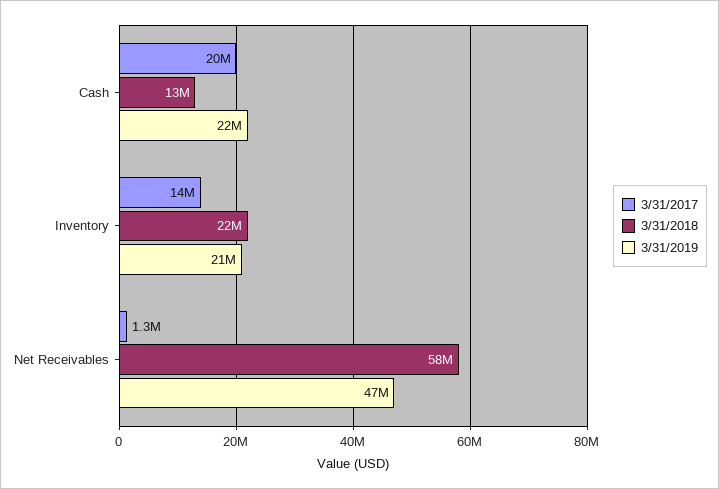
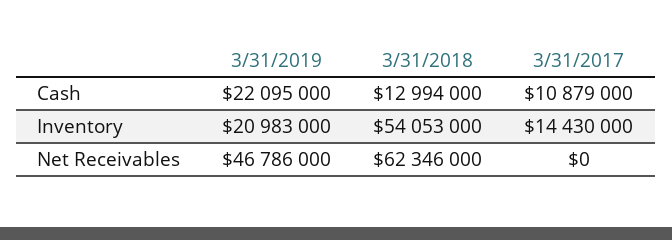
3/31/2017, Cash: 20000000 -> 10879000
3/31/2018, Inventory: 22000000 -> 54053000
3/31/2017, Net Receivables: 1300000 -> 0
3/31/2018, Net Receivables: 58000000 -> 62346000

